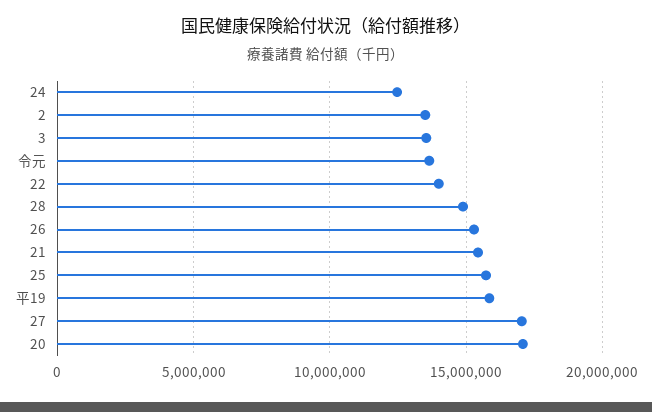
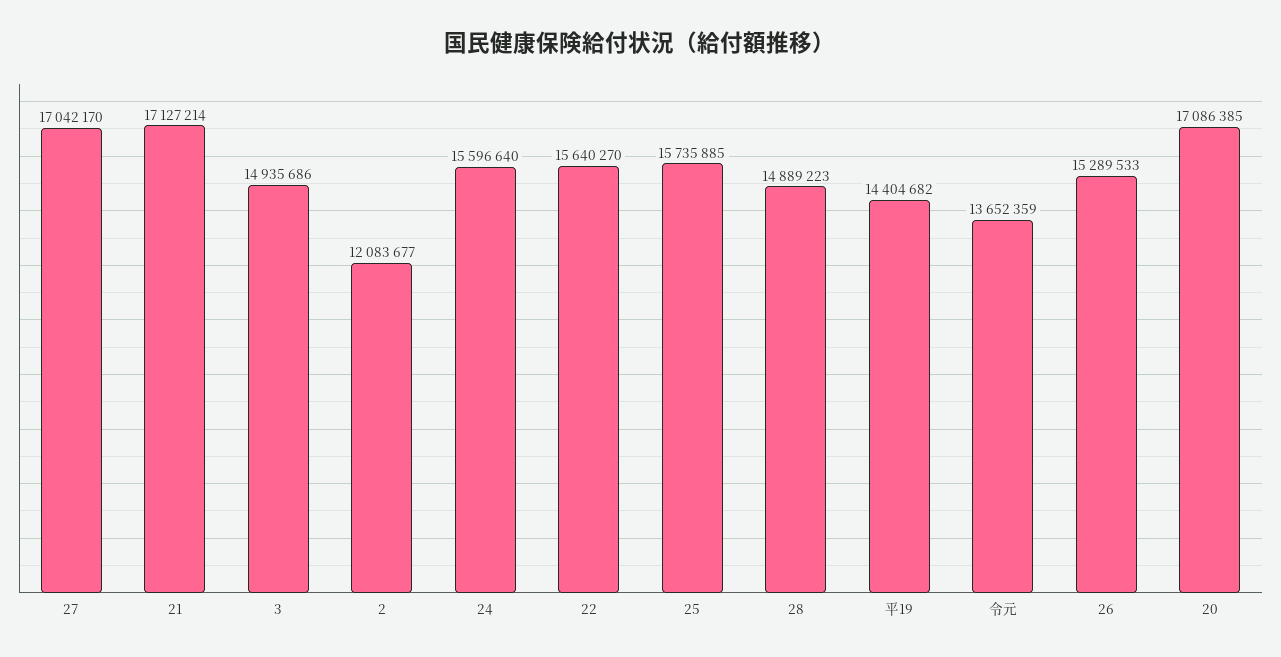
24: 12500000 -> 15596640
2: 13500000 -> 12083677
3: 13500000 -> 14935686
22: 14000000 -> 15640270
21: 15500000 -> 17127214
平19: 16000000 -> 14404682

